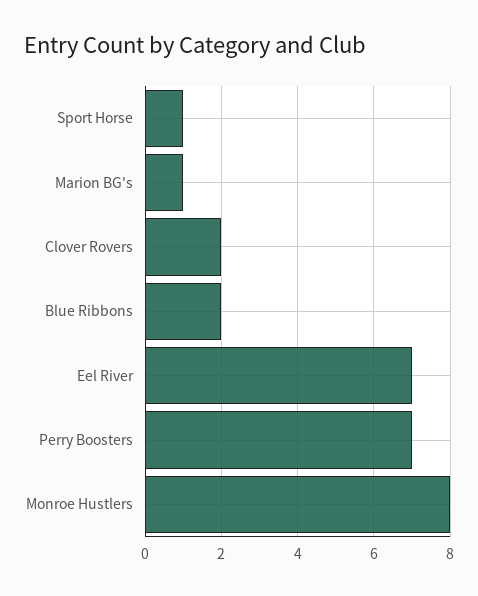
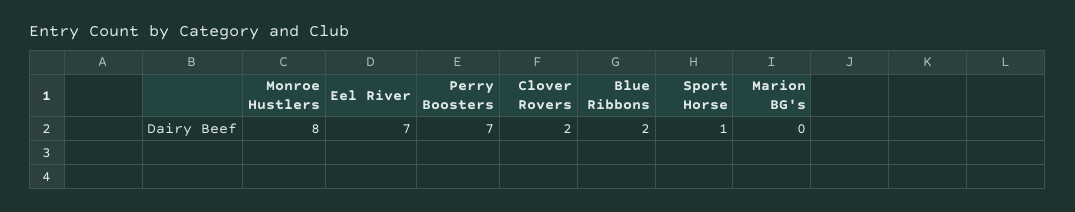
Marion BG's: 1 -> 0

